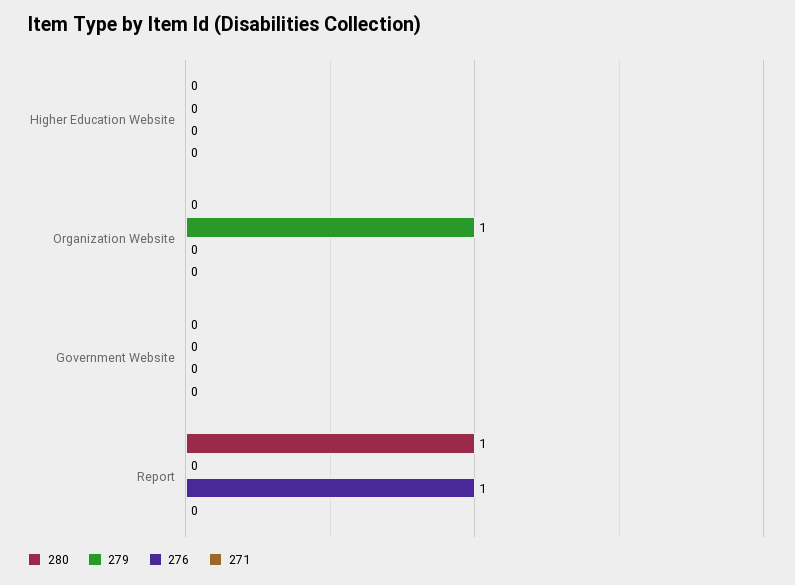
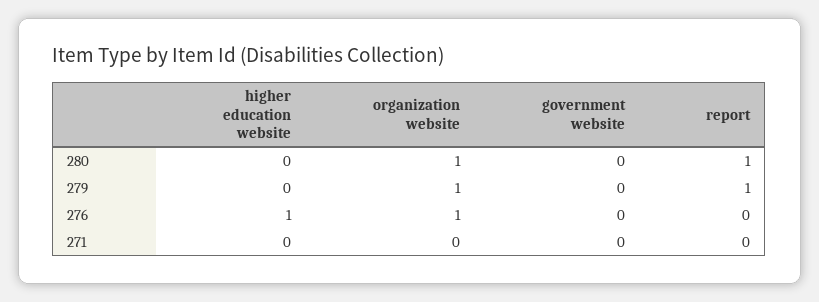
276, Higher Education Website: 0 -> 1
280, Organization Website: 0 -> 1
276, Organization Website: 0 -> 1
279, Report: 0 -> 1
276, Report: 1 -> 0

